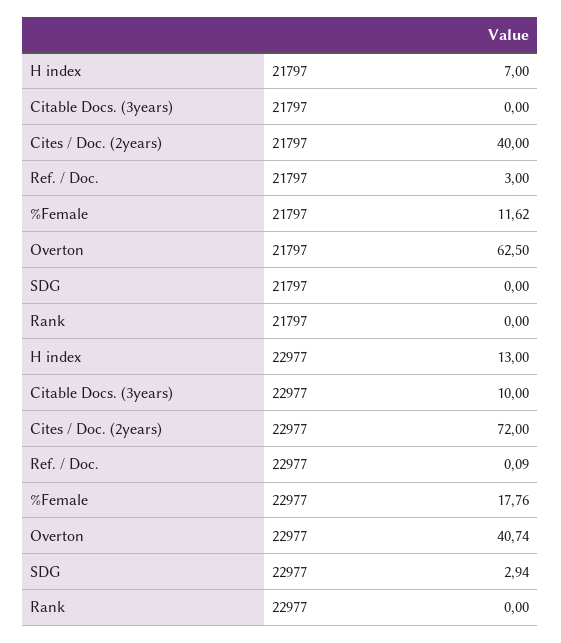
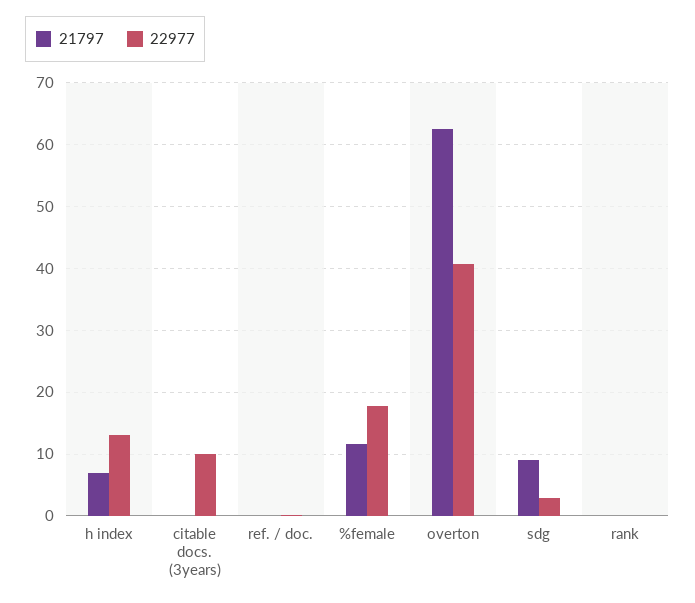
21797, Cites / Doc. (2years): 40 -> none
21797, Ref. / Doc.: 3 -> 0
21797, SDG: 0 -> 9
22977, Cites / Doc. (2years): 72 -> none

